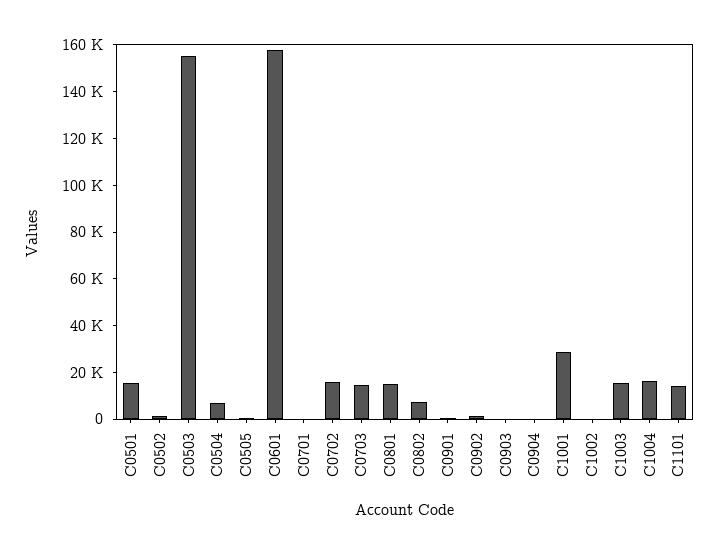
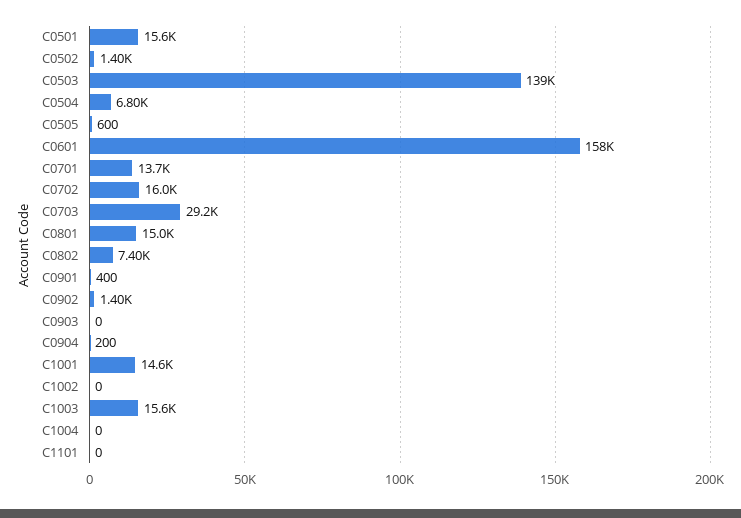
C0503: 155000 -> 139000
C0701: 0 -> 13700
C0703: 15000 -> 29200
C1001: 30000 -> 14600
C1004: 15000 -> 0
C1101: 15000 -> 0

